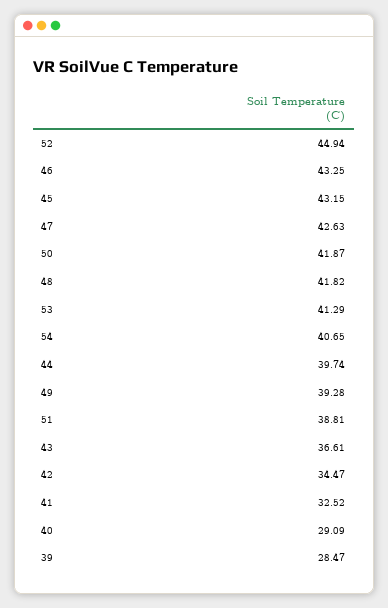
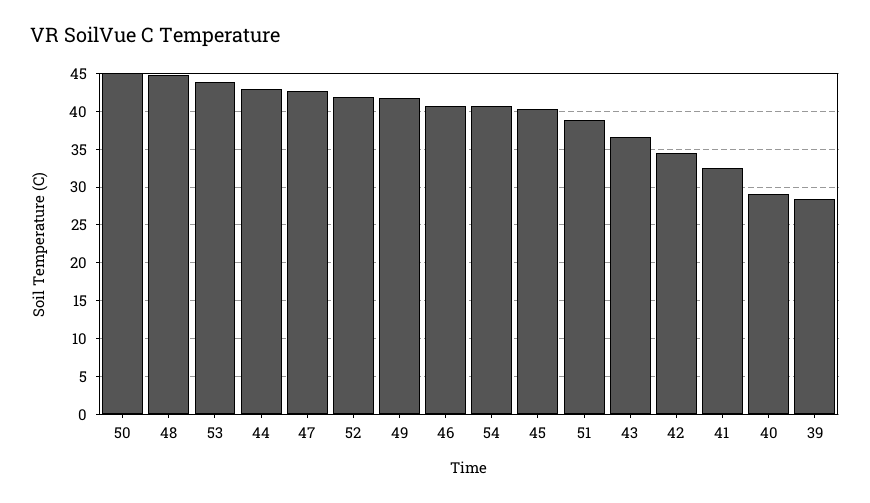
52: 44.94 -> 42
46: 43.25 -> 41
45: 43.15 -> 40
50: 41.87 -> 45
48: 41.82 -> 45
53: 41.29 -> 44
44: 39.74 -> 43
49: 39.28 -> 42

